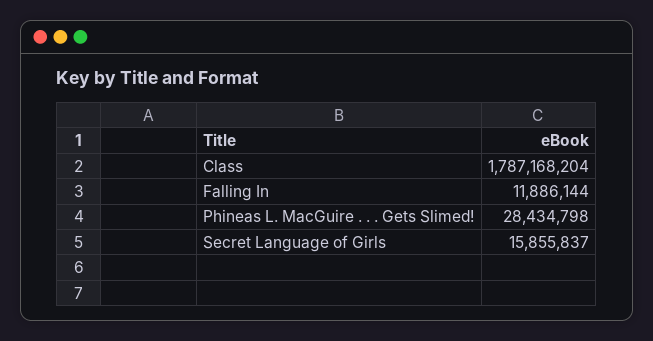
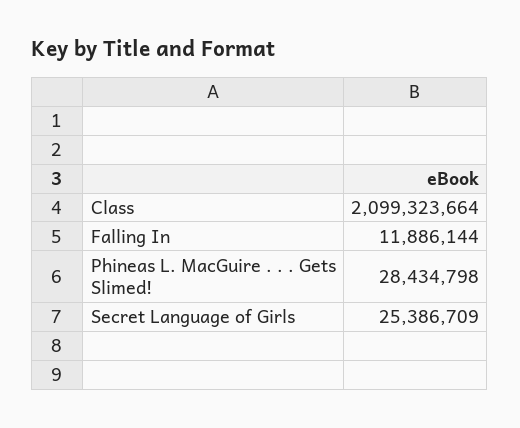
Class: 1787168204 -> 2099323664
Secret Language of Girls: 15855837 -> 25386709

